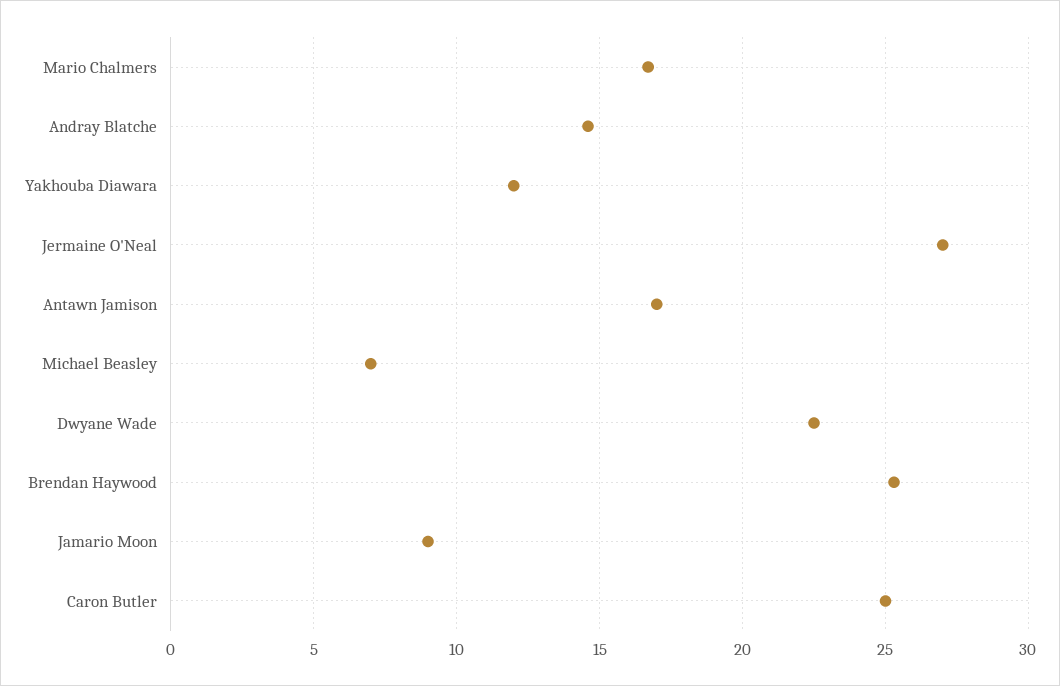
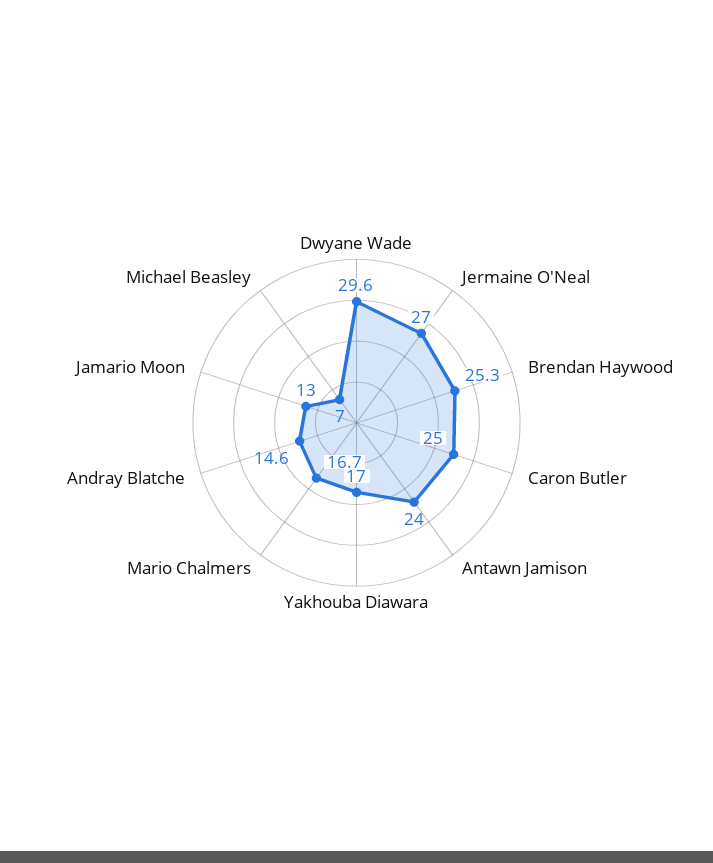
Yakhouba Diawara: 12 -> 17
Antawn Jamison: 17 -> 24
Dwyane Wade: 22.5 -> 29.6
Jamario Moon: 9 -> 13

